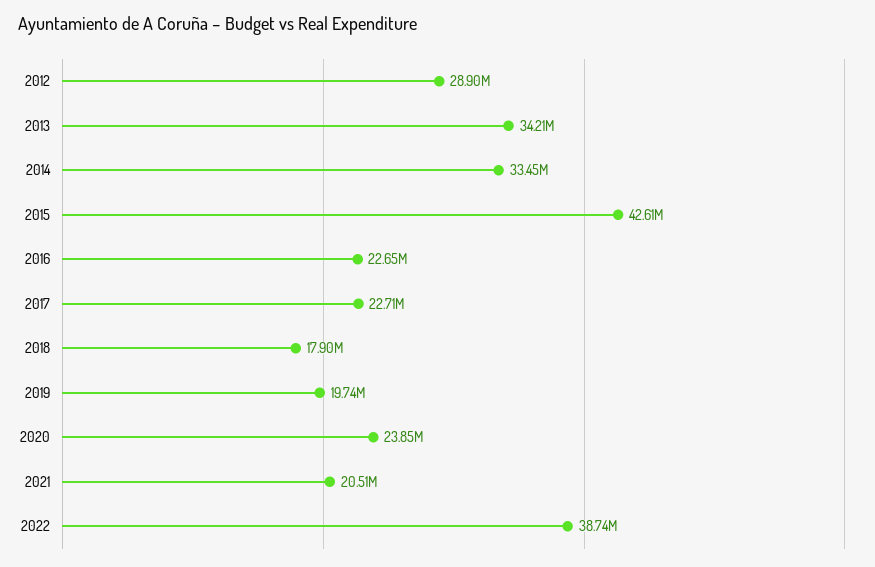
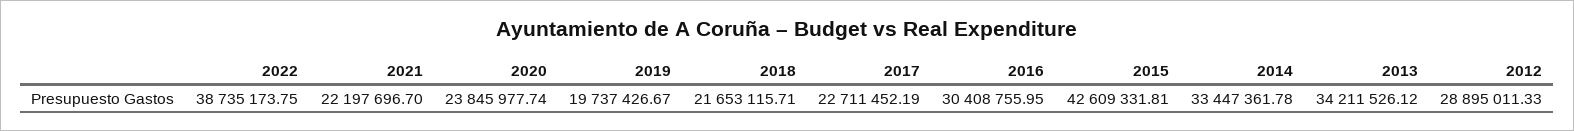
2016: 22650000 -> 30408755.95
2018: 17900000 -> 21653115.71
2021: 20510000 -> 22197696.7

